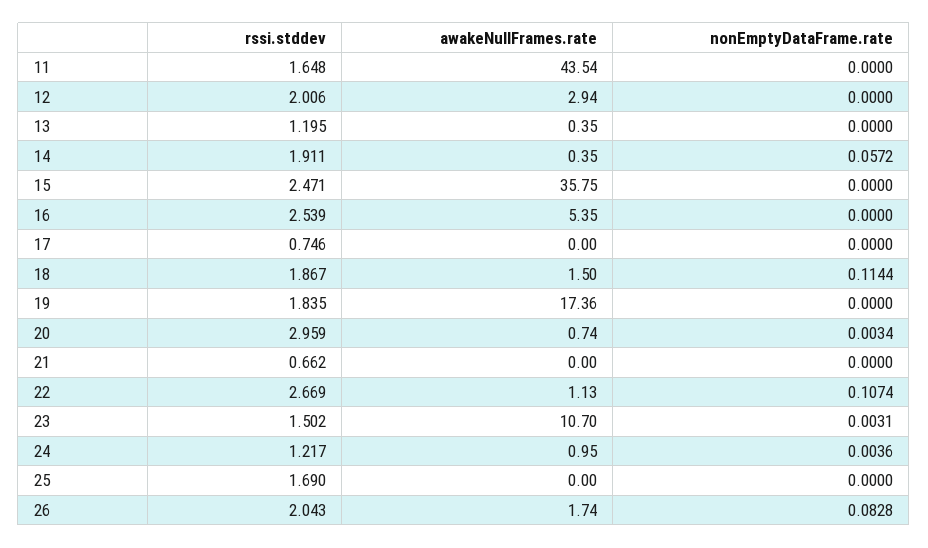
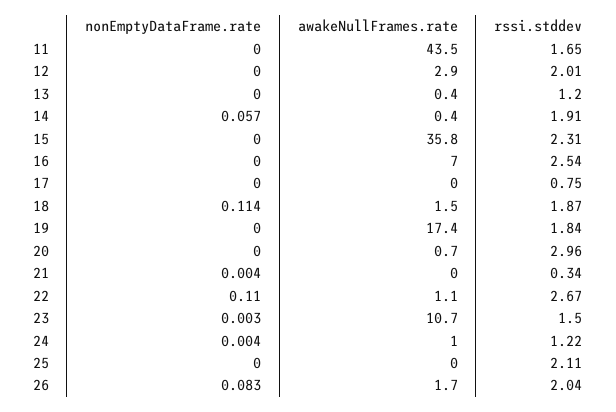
rssi.stddev, 15: 2.471 -> 2.31
awakeNullFrames.rate, 16: 5.35 -> 7
nonEmptyDataFrame.rate, 20: 0.0034 -> 0
rssi.stddev, 21: 0.662 -> 0.34
nonEmptyDataFrame.rate, 21: 0 -> 0.004
nonEmptyDataFrame.rate, 22: 0.1074 -> 0.11
rssi.stddev, 25: 1.69 -> 2.11

